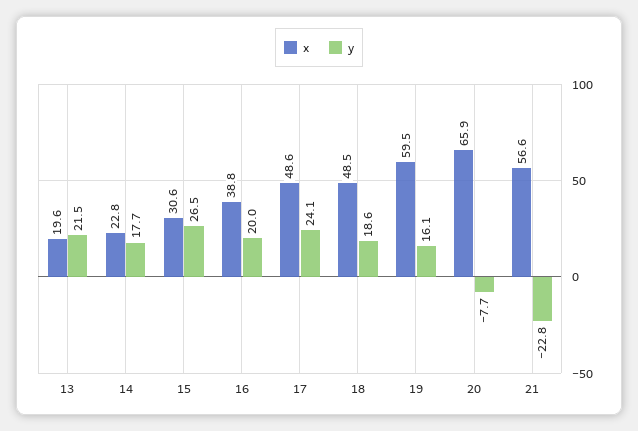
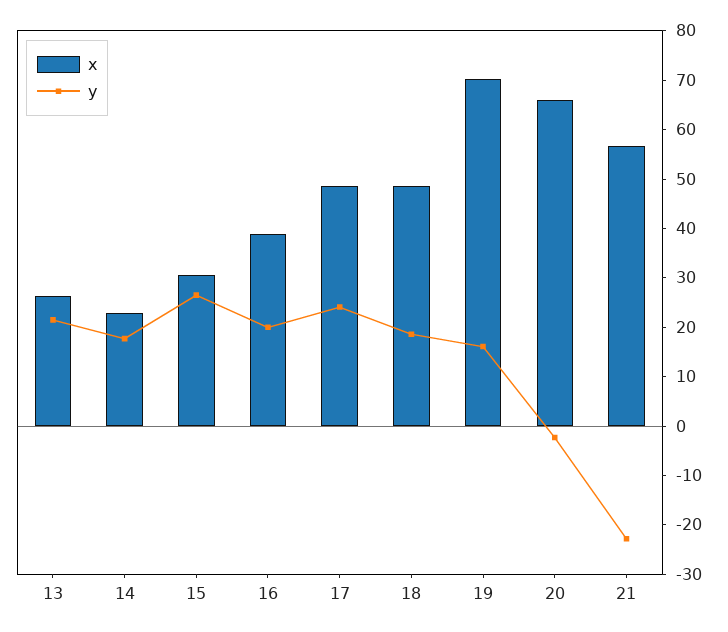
x, 13: 19.6 -> 26
x, 19: 59.5 -> 70
y, 20: -7.7 -> -2

